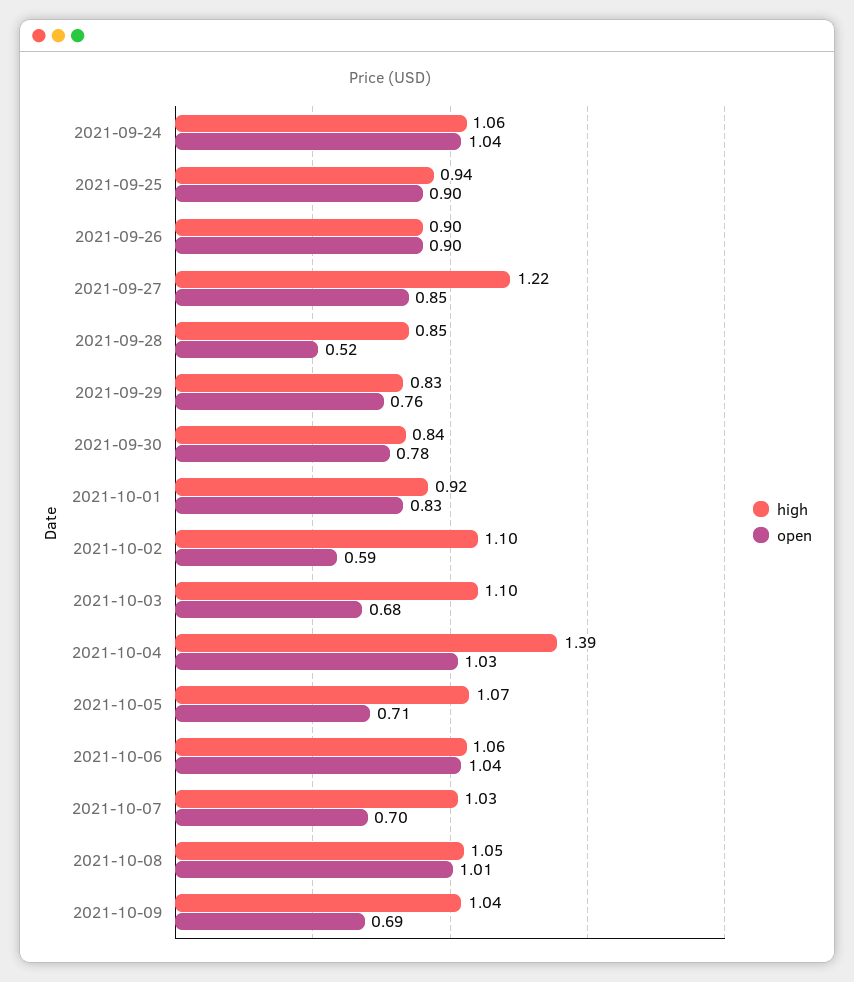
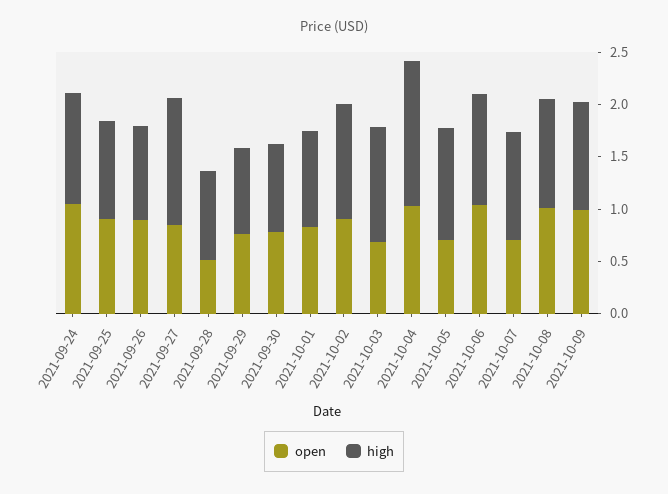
open, 2021-10-02: 0.59 -> 0.9
open, 2021-10-09: 0.69 -> 1

